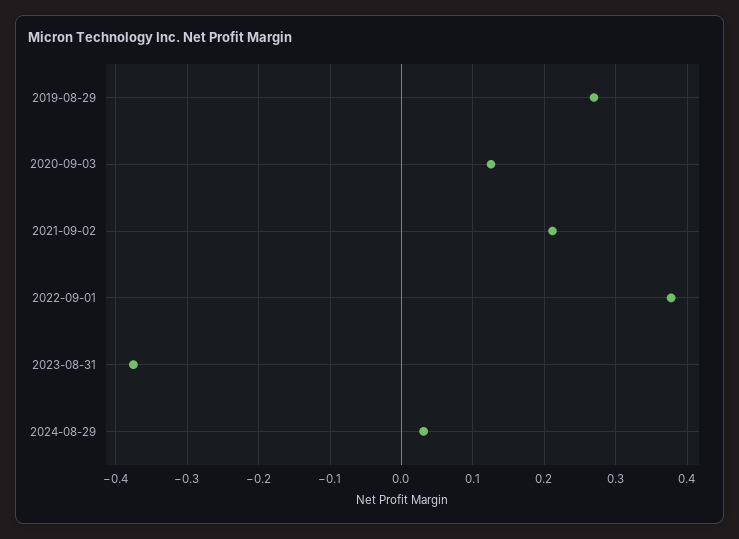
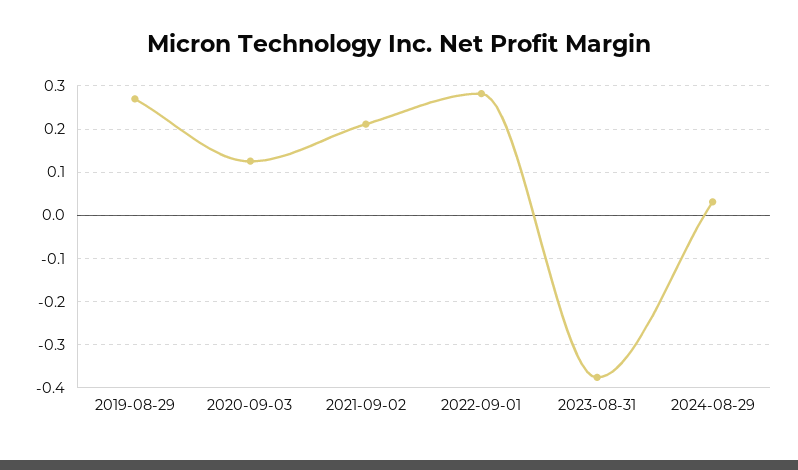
2022-09-01: 0.38 -> 0.28

